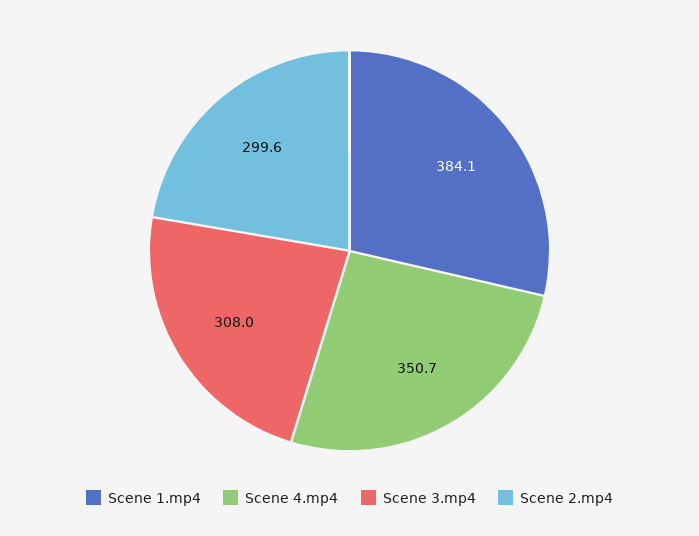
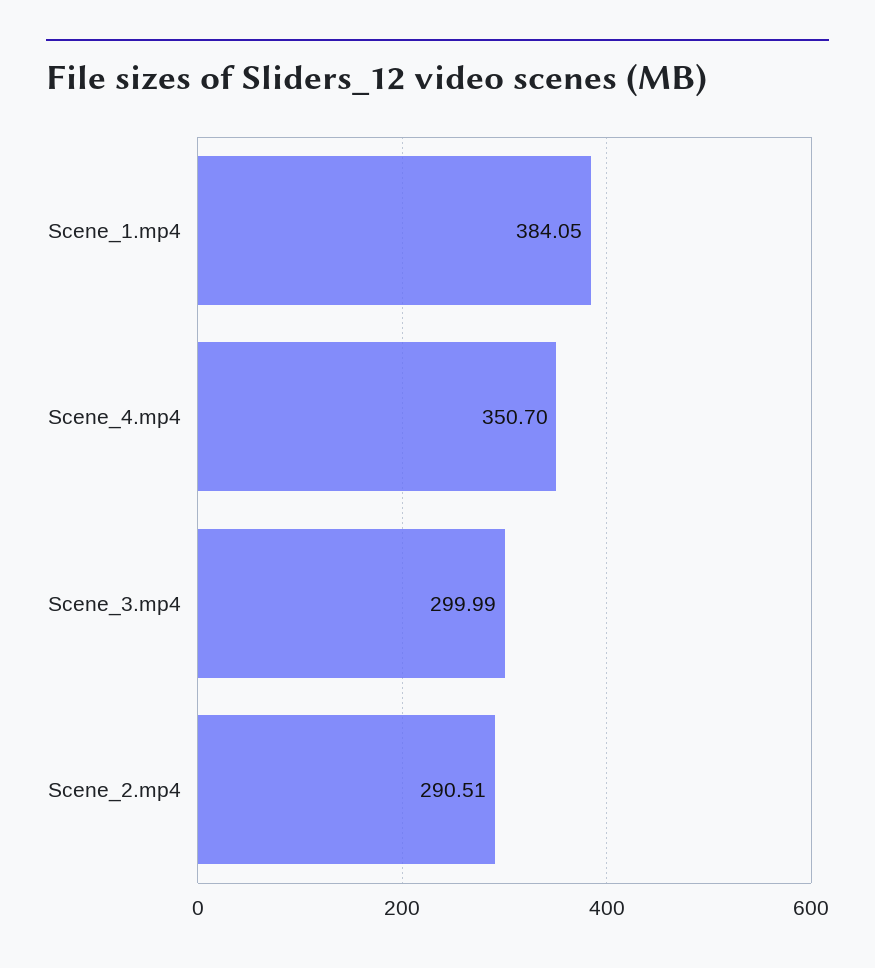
Scene 3.mp4: 308 -> 299.99
Scene 2.mp4: 299.6 -> 290.51

